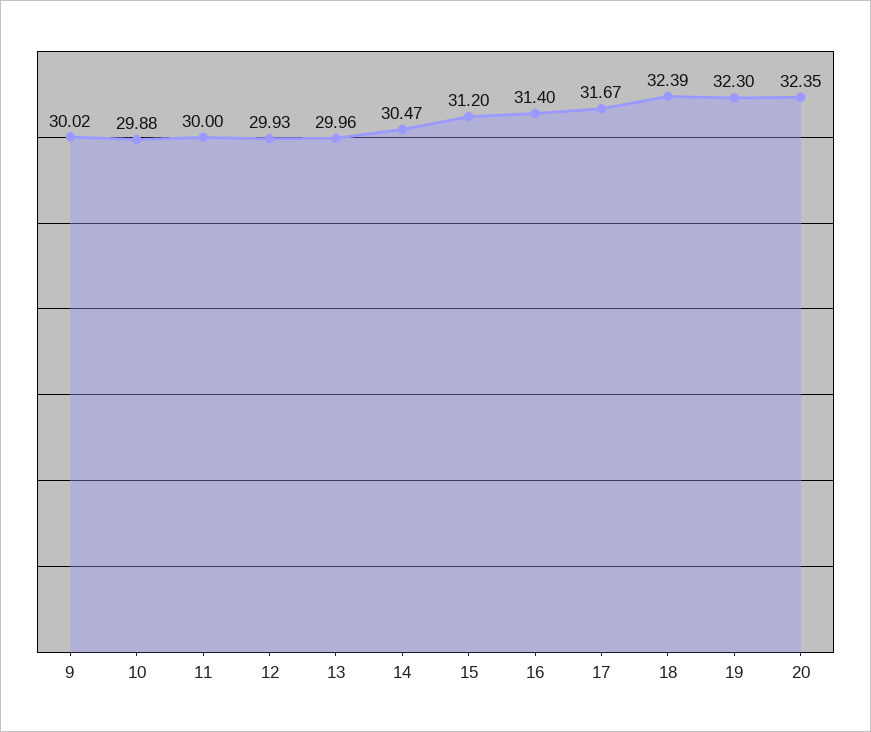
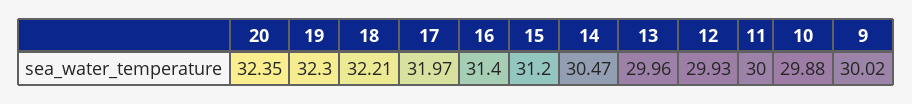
17: 31.67 -> 31.97
18: 32.39 -> 32.21

